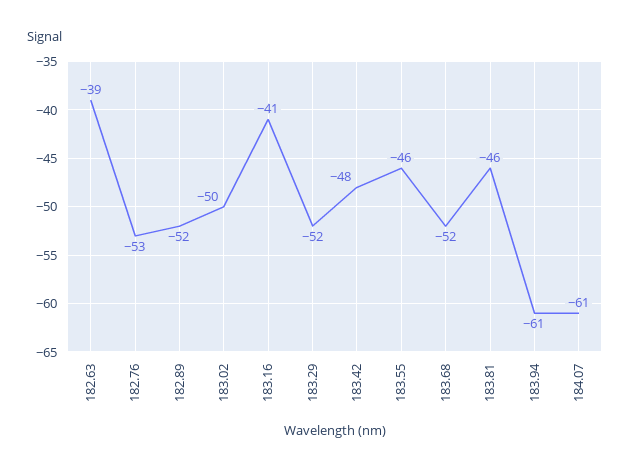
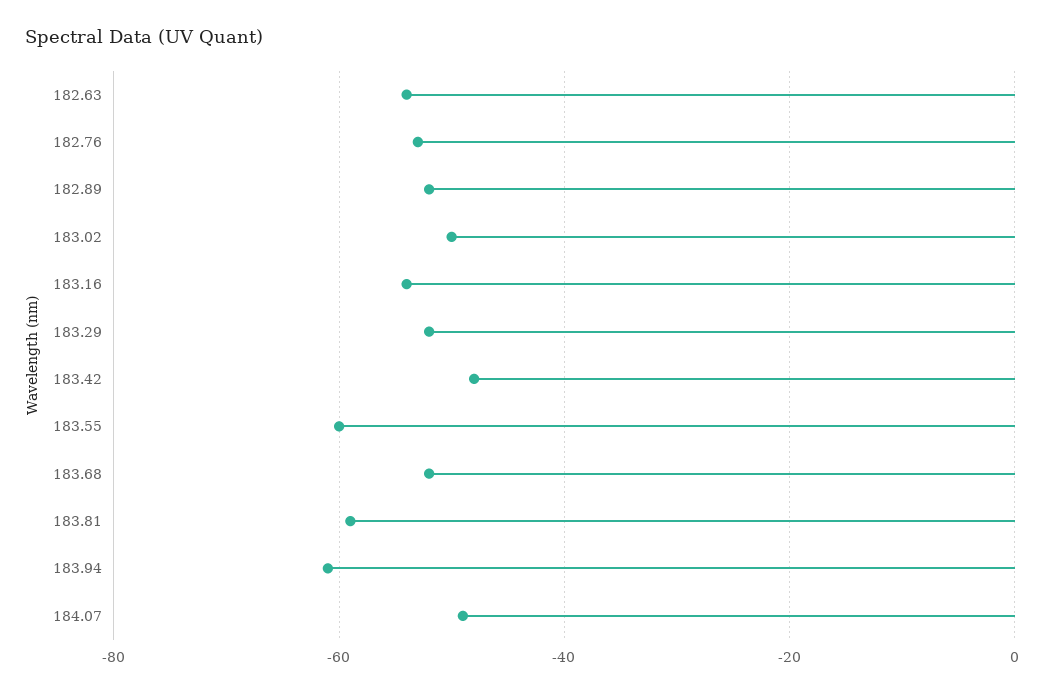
182.63: -39 -> -55
183.16: -41 -> -55
183.55: -46 -> -60
183.81: -46 -> -60
184.07: -61 -> -50

